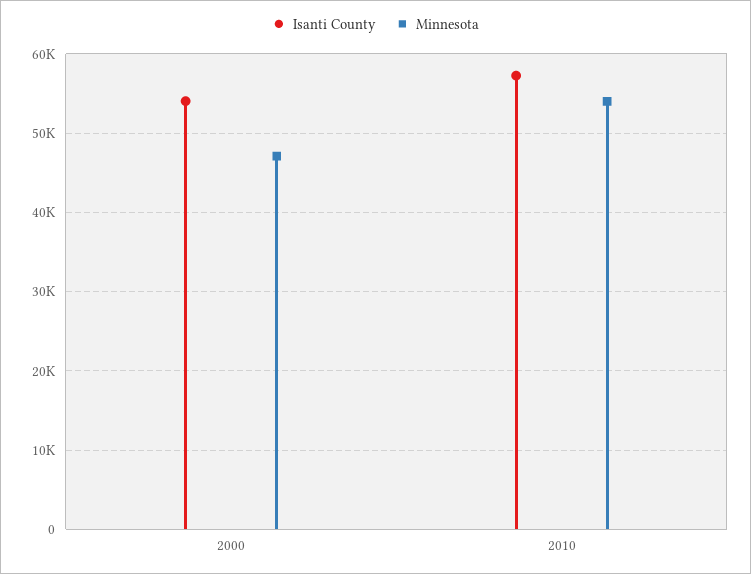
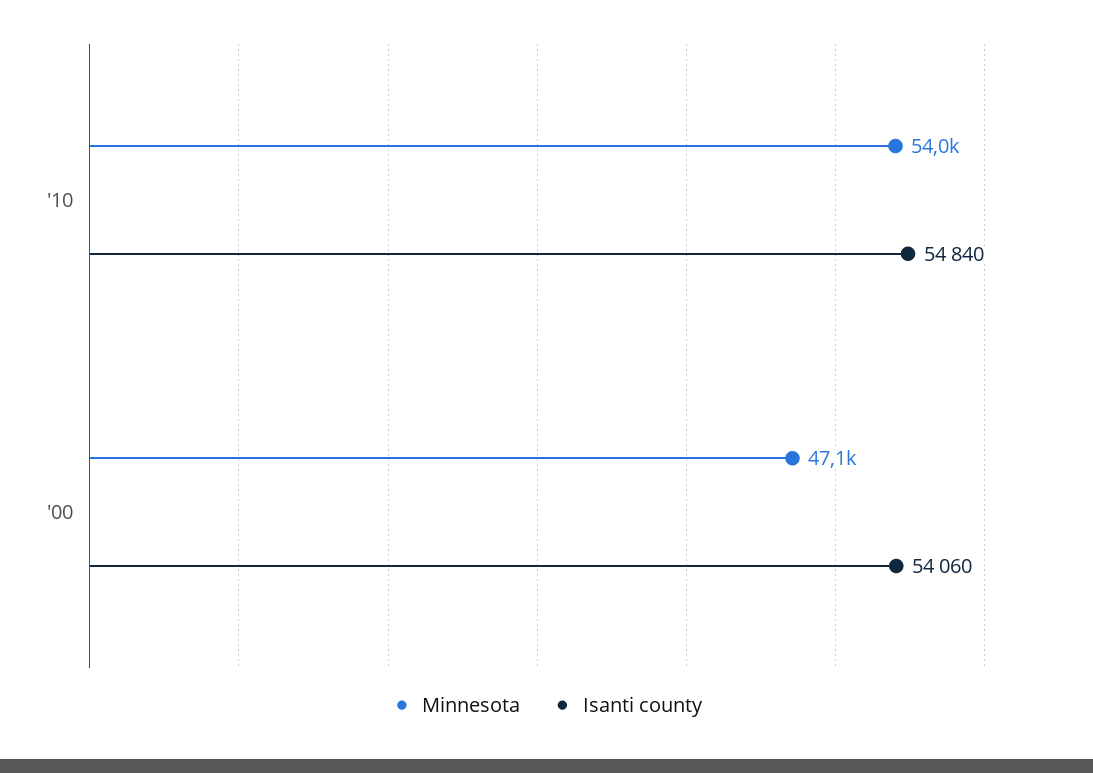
Isanti County, 2010: 57000 -> 54840

